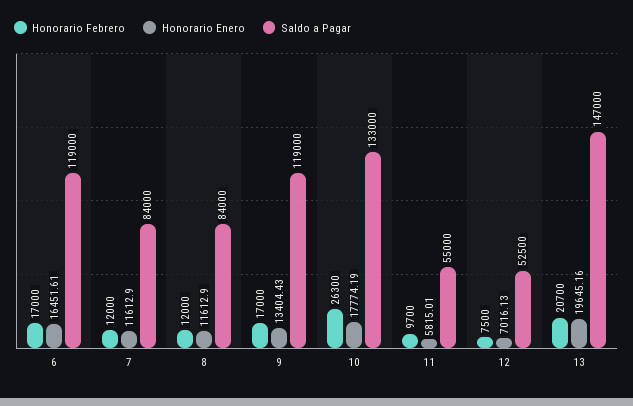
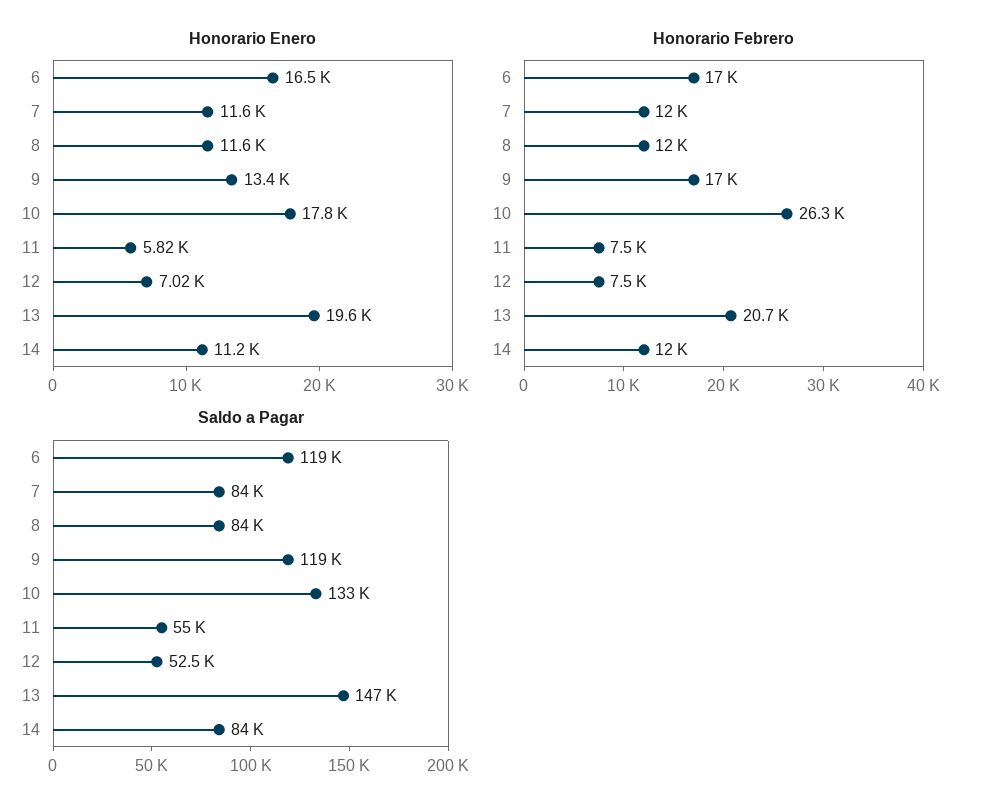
Honorario Febrero, 11: 9700 -> 7500
Honorario Enero, 14: none -> 11200
Honorario Febrero, 14: none -> 12000
Saldo a Pagar, 14: none -> 84000

